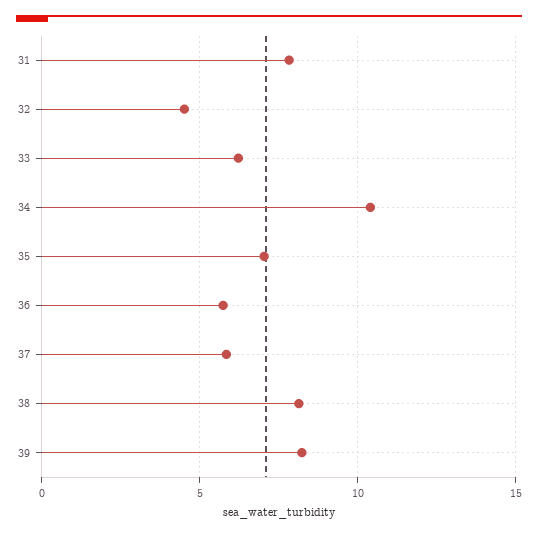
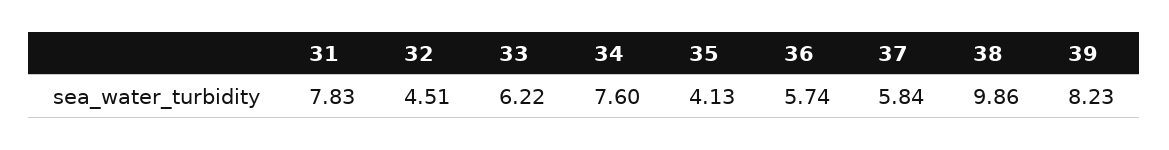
34: 10.5 -> 7.6
35: 7 -> 4.13
38: 8 -> 9.86

